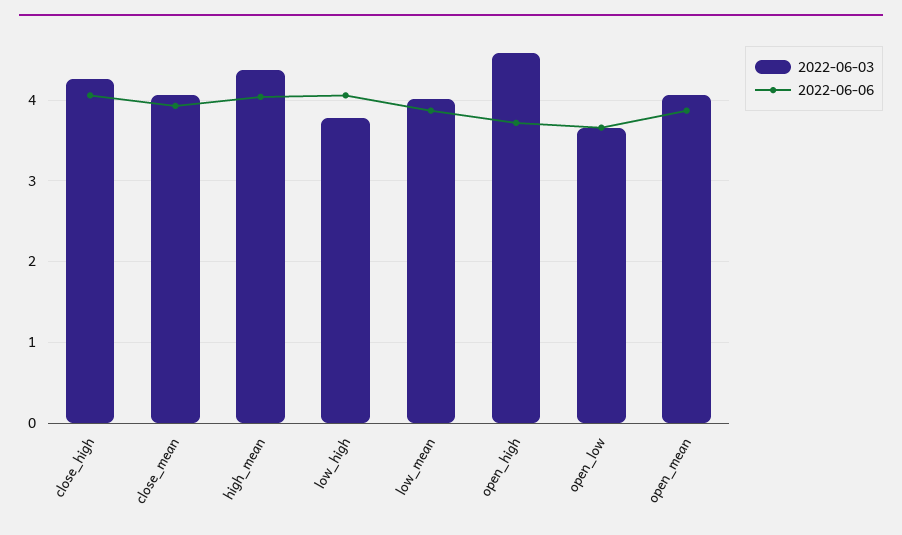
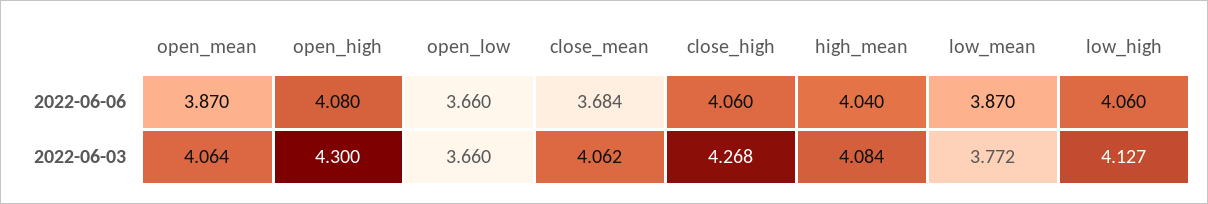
2022-06-06, close_mean: 3.9 -> 3.684
2022-06-03, high_mean: 4.4 -> 4.084
2022-06-03, low_high: 3.8 -> 4.127
2022-06-03, low_mean: 4 -> 3.772
2022-06-03, open_high: 4.6 -> 4.3
2022-06-06, open_high: 3.7 -> 4.08

